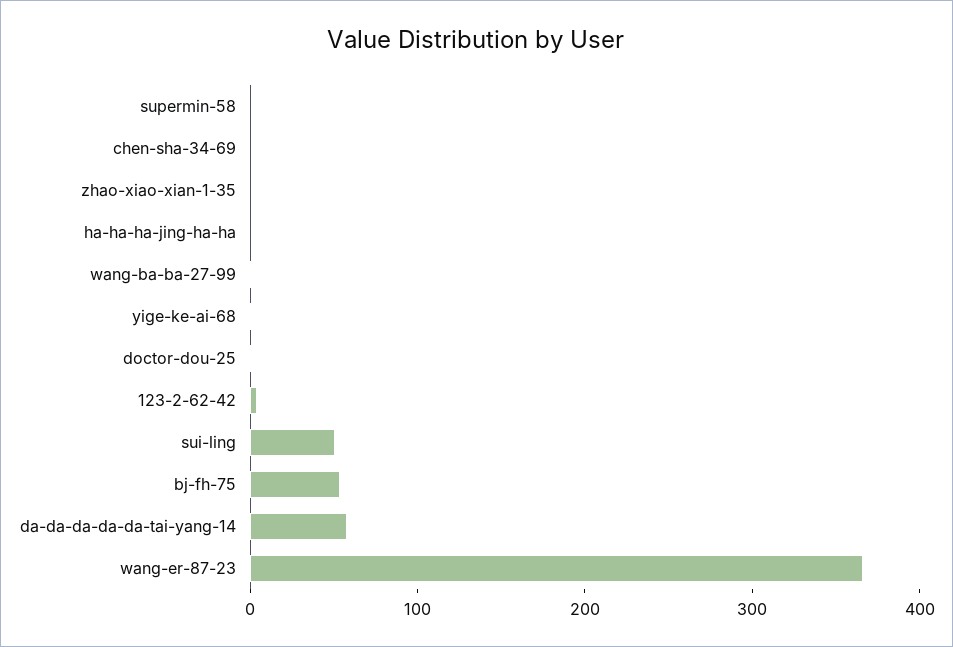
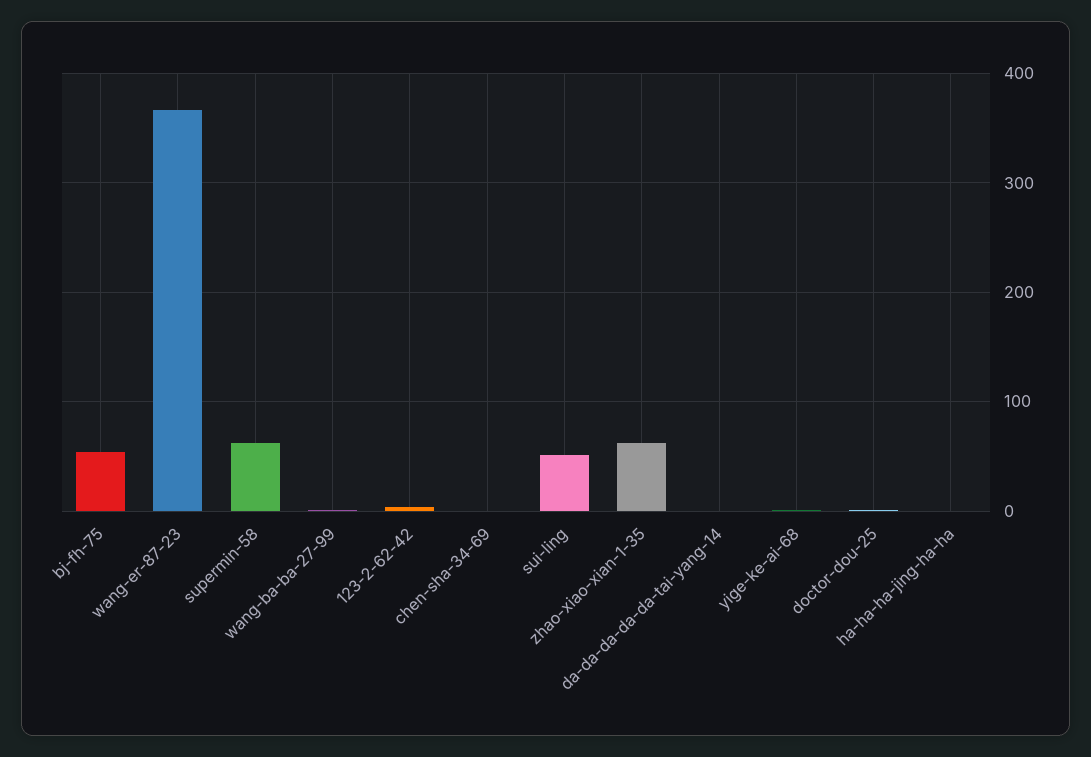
supermin-58: 0 -> 60
zhao-xiao-xian-1-35: 0 -> 60
da-da-da-da-da-tai-yang-14: 60 -> 0

